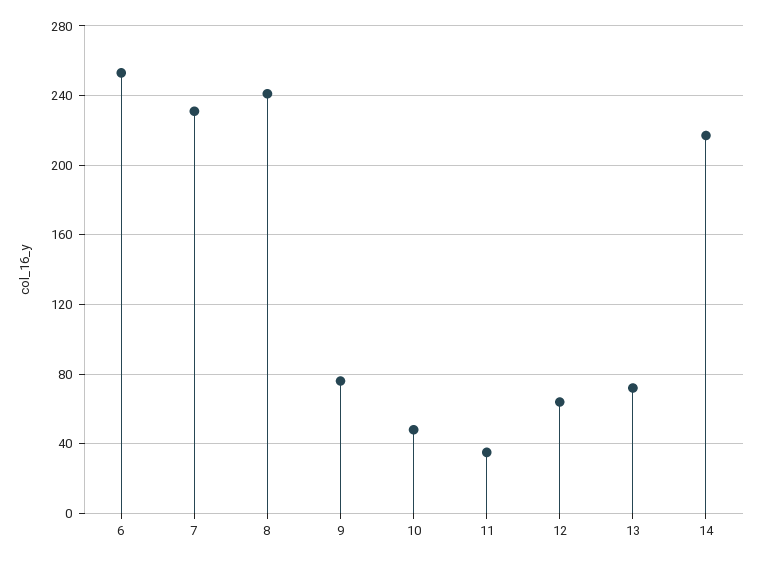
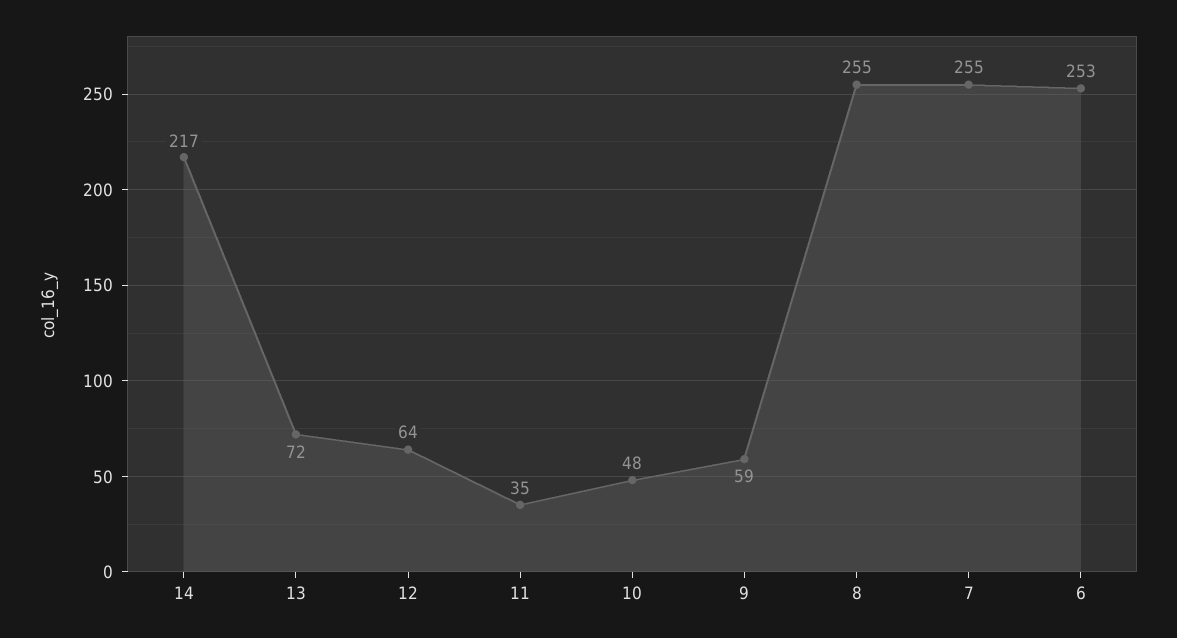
7: 230 -> 255
8: 240 -> 255
9: 75 -> 59

